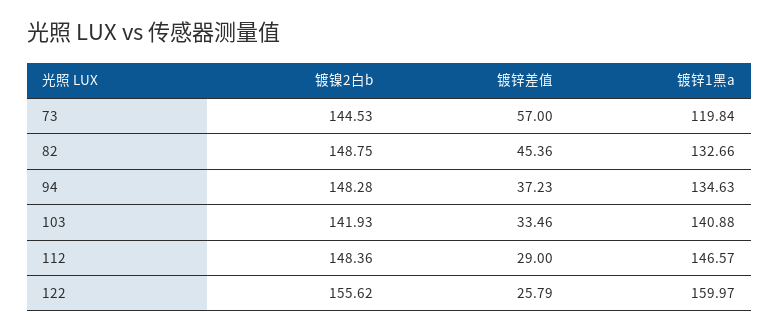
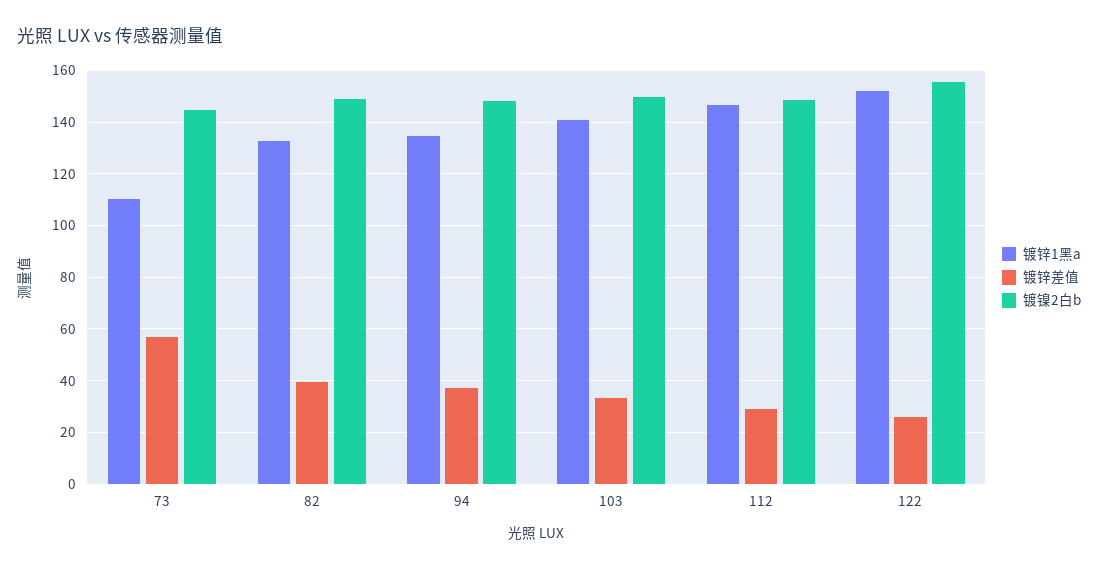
镀锌1黑a, 73: 119.84 -> 110
镀锌差值, 82: 45.36 -> 40
镀镍2白b, 103: 141.93 -> 150
镀锌1黑a, 122: 159.97 -> 152.5

